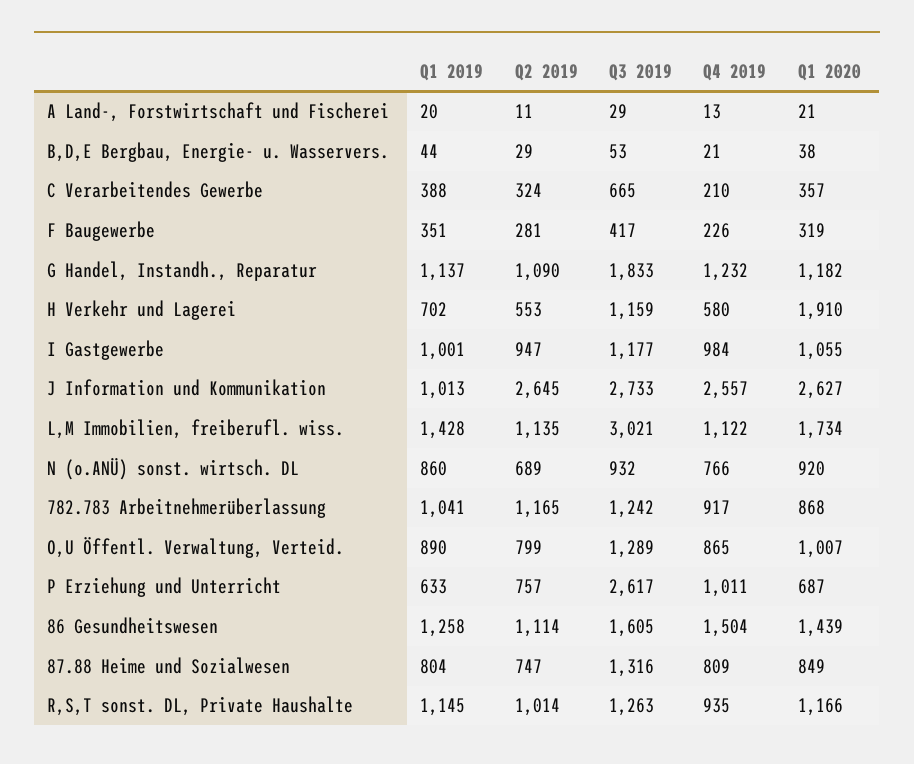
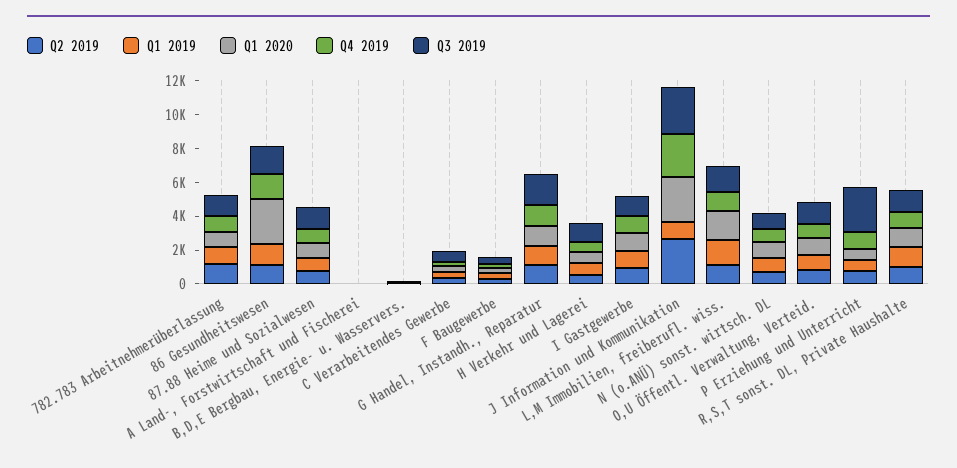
Q1 2020, H Verkehr und Lagerei: 1910 -> 500
Q3 2019, L,M Immobilien, freiberufl. wiss.: 3021 -> 1500
Q1 2020, 86 Gesundheitswesen: 1439 -> 2500

